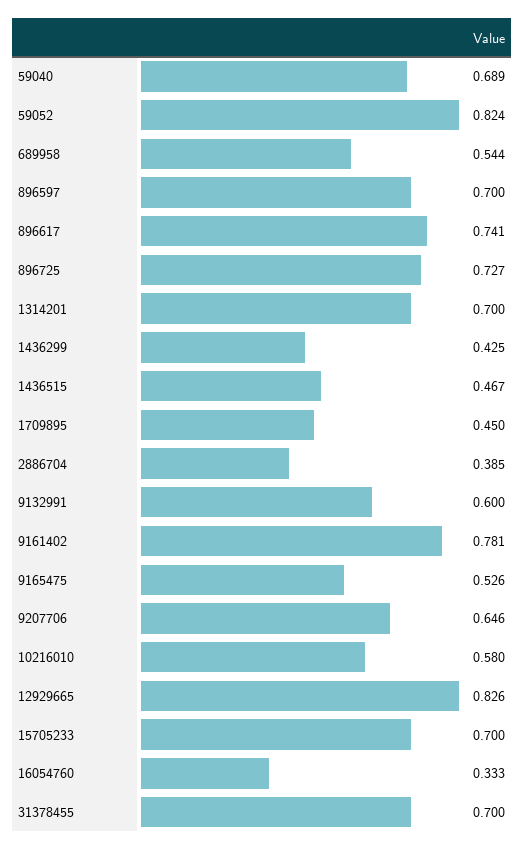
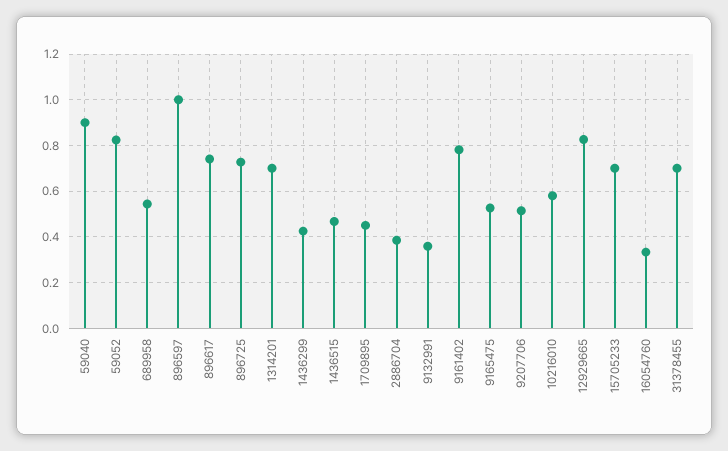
59040: 0.689 -> 0.9
896597: 0.7 -> 1
9132991: 0.6 -> 0.35
9207706: 0.646 -> 0.5

